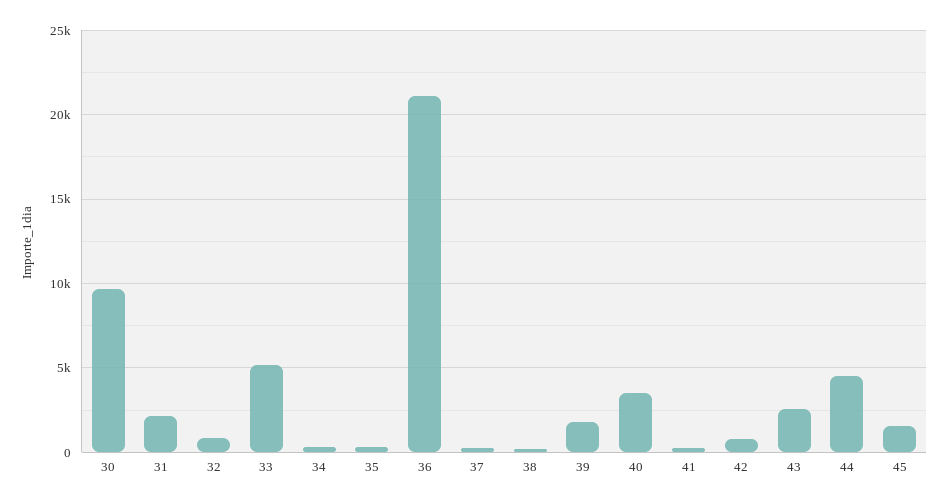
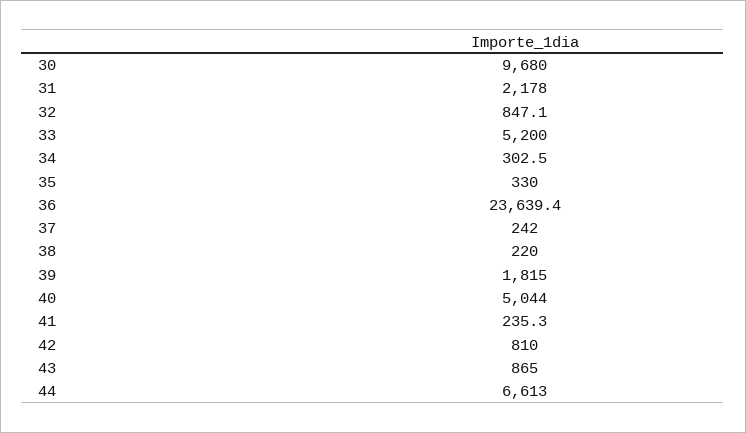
36: 21000 -> 23639.4
40: 3500 -> 5044
43: 2500 -> 865
44: 4500 -> 6613
45: 1500 -> none

